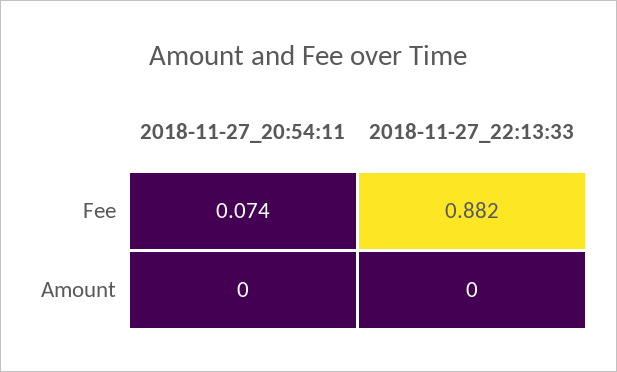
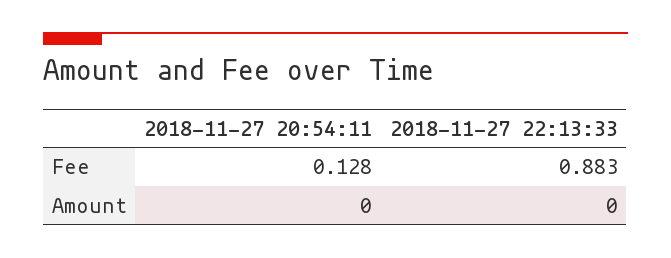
2018-11-27_20:54:11, Fee: 0.074 -> 0.128
2018-11-27_22:13:33, Fee: 0.882 -> 0.883

